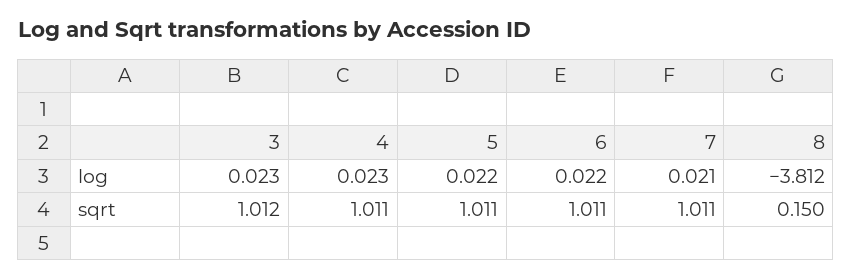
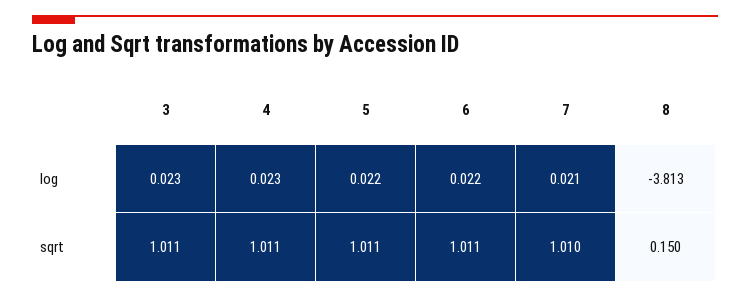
8, log: -3.812 -> -3.813
3, sqrt: 1.012 -> 1.011
7, sqrt: 1.011 -> 1.01

